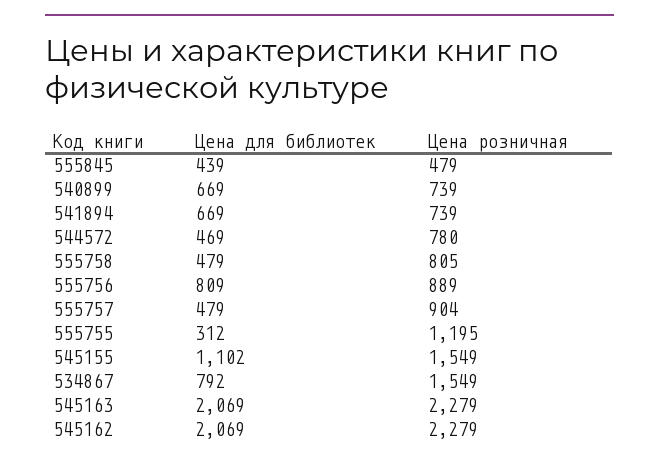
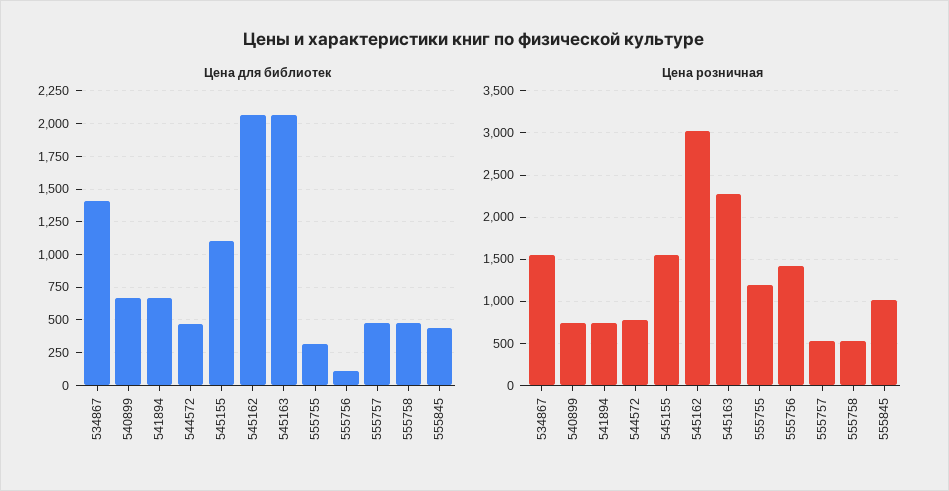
Цена розничная, 555845: 479 -> 1000
Цена розничная, 555758: 805 -> 500
Цена для библиотек, 555756: 809 -> 100
Цена розничная, 555756: 889 -> 1400
Цена розничная, 555757: 904 -> 500
Цена для библиотек, 534867: 792 -> 1400
Цена розничная, 545162: 2279 -> 3000

